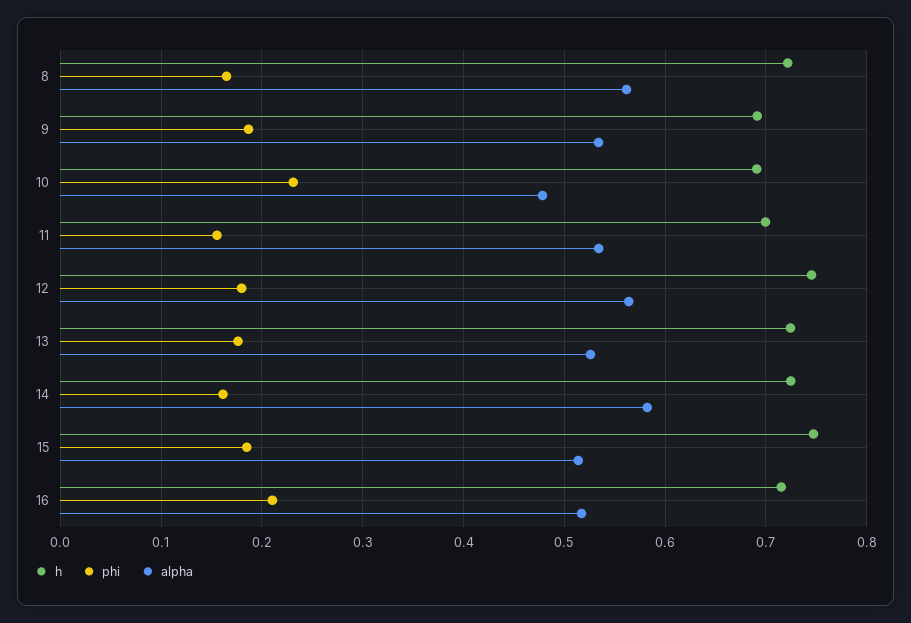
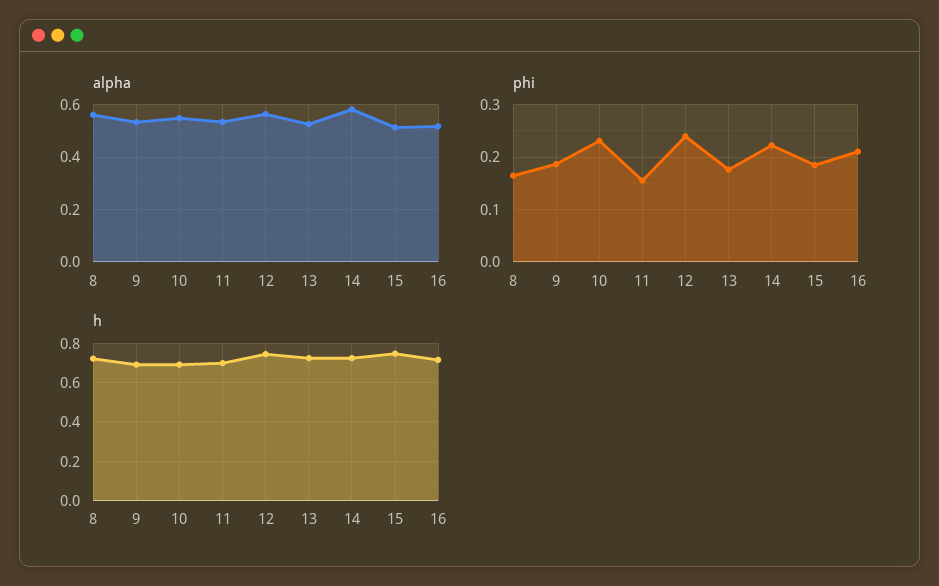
alpha, 10: 0.48 -> 0.55
phi, 12: 0.18 -> 0.24
phi, 14: 0.16 -> 0.22

